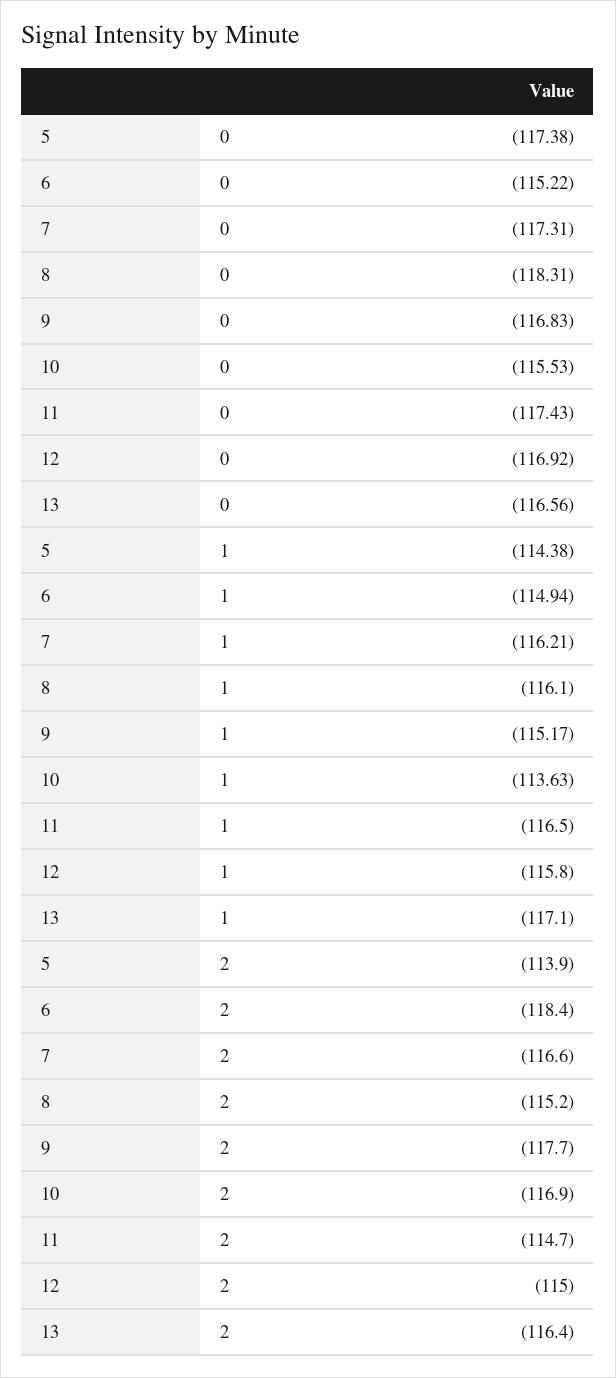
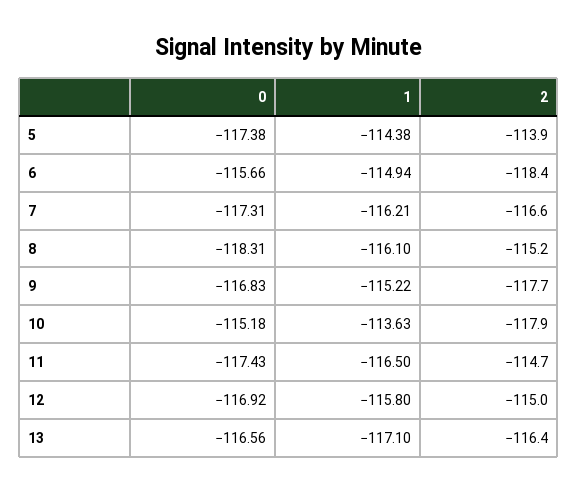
6, 0: -115.22 -> -115.66
10, 0: -115.53 -> -115.18
9, 1: -115.17 -> -115.22
10, 2: -116.9 -> -117.9

